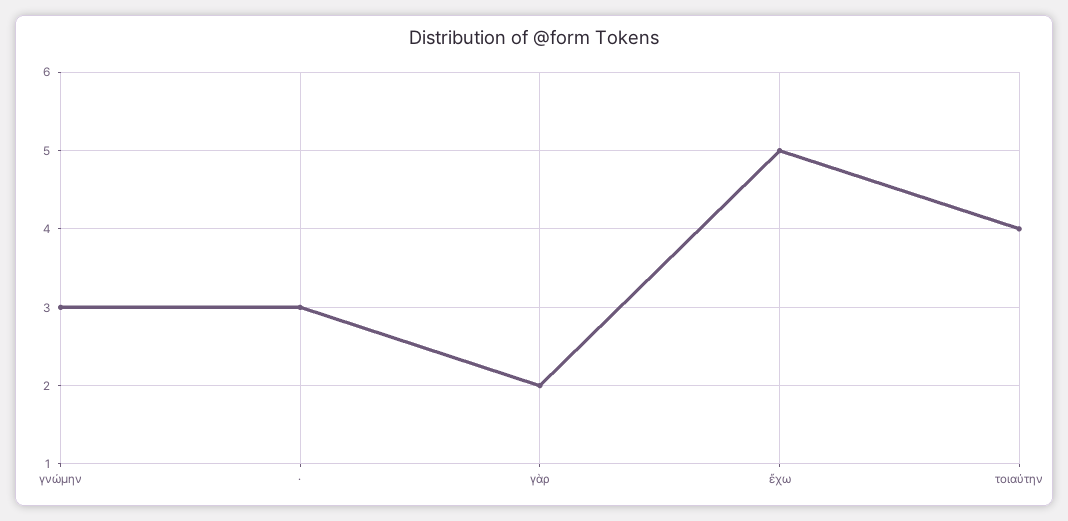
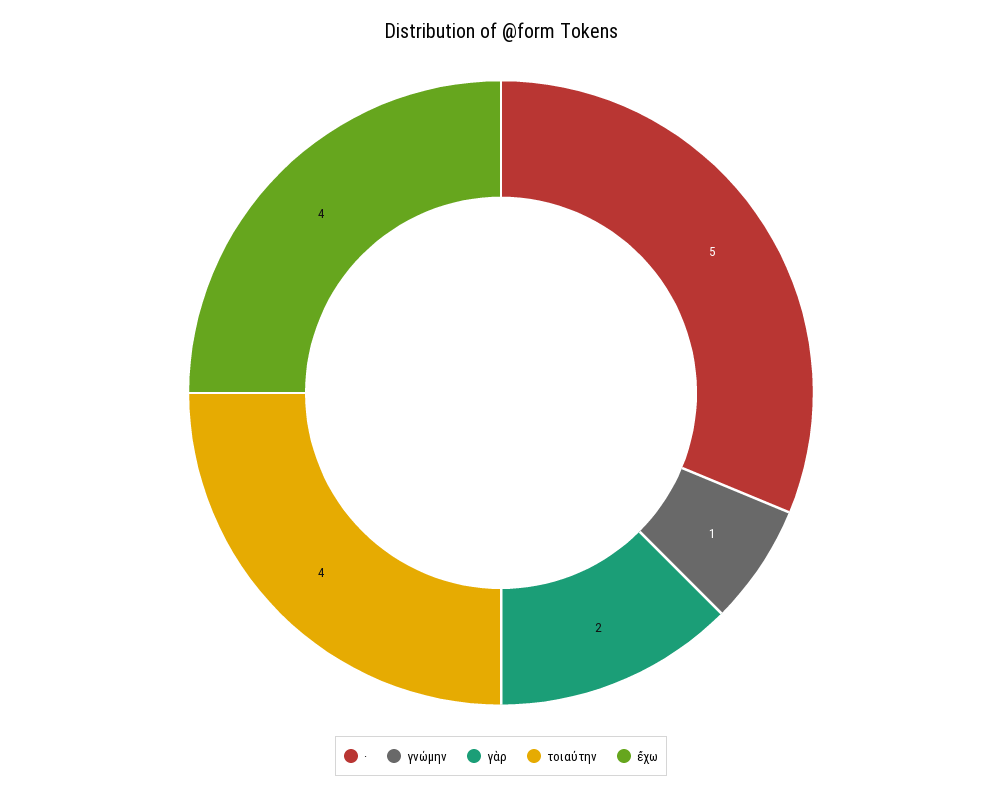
γνώμην: 3 -> 1
·: 3 -> 5
ἔχω: 5 -> 4

